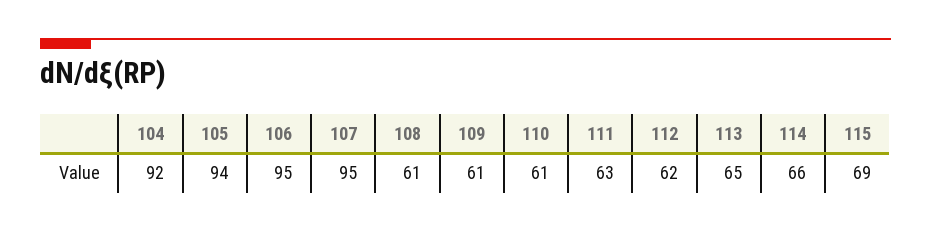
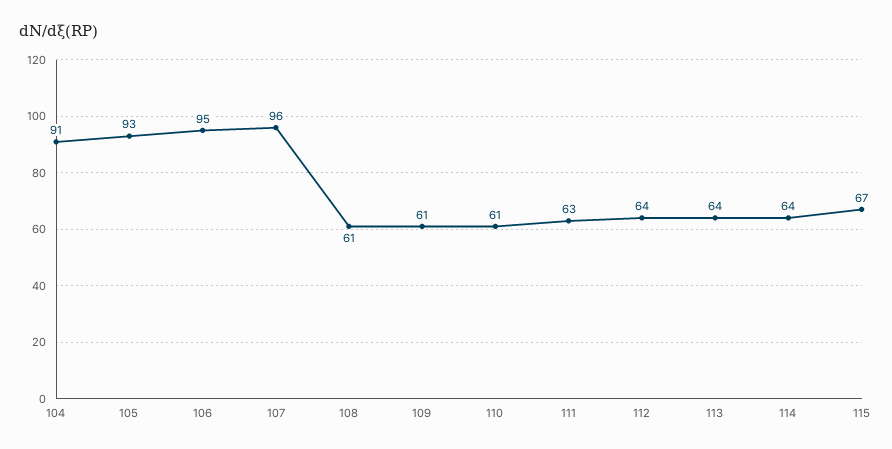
104: 92 -> 91
105: 94 -> 93
107: 95 -> 96
112: 62 -> 64
113: 65 -> 64
114: 66 -> 64
115: 69 -> 67

